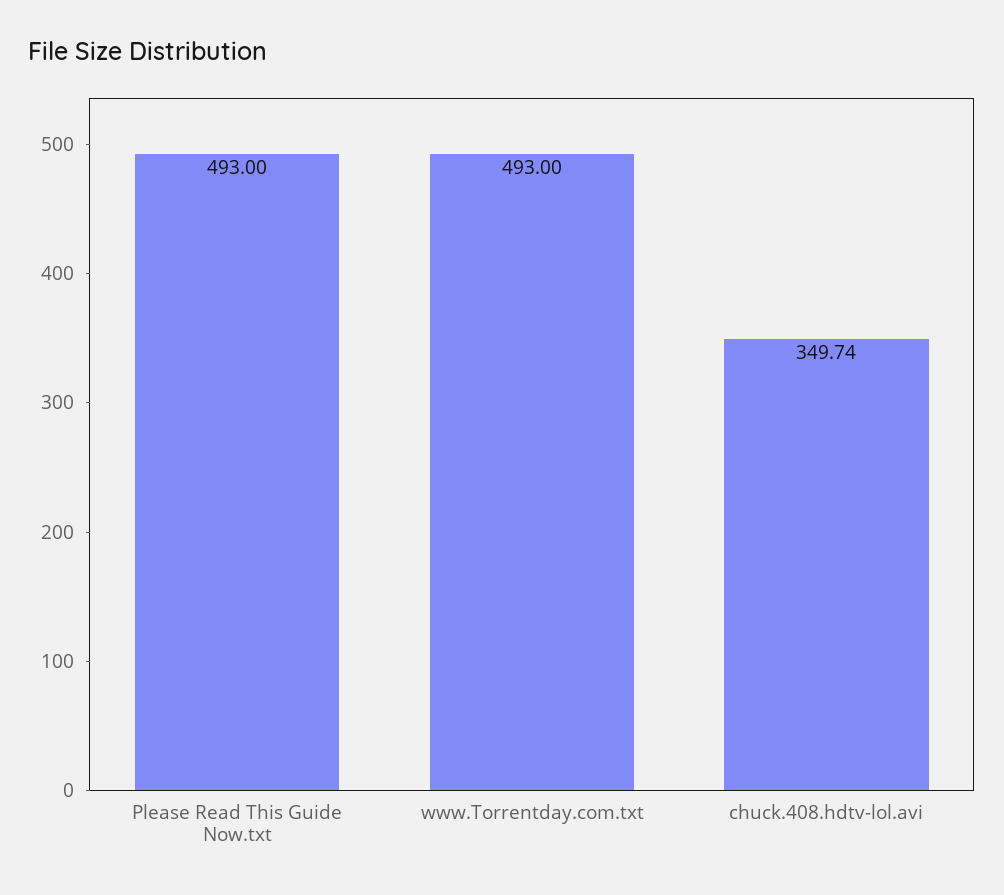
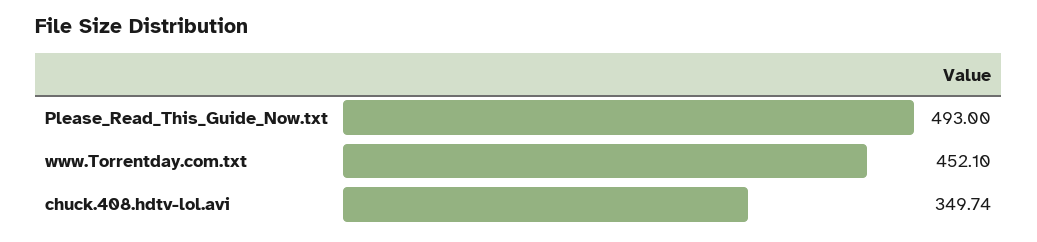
www.Torrentday.com.txt: 493 -> 452.1

